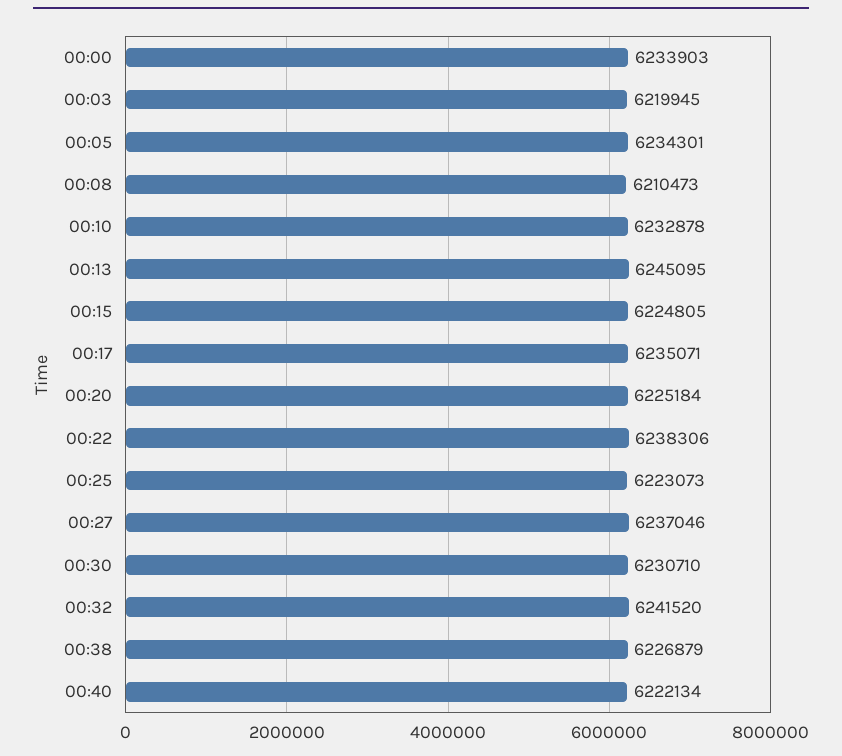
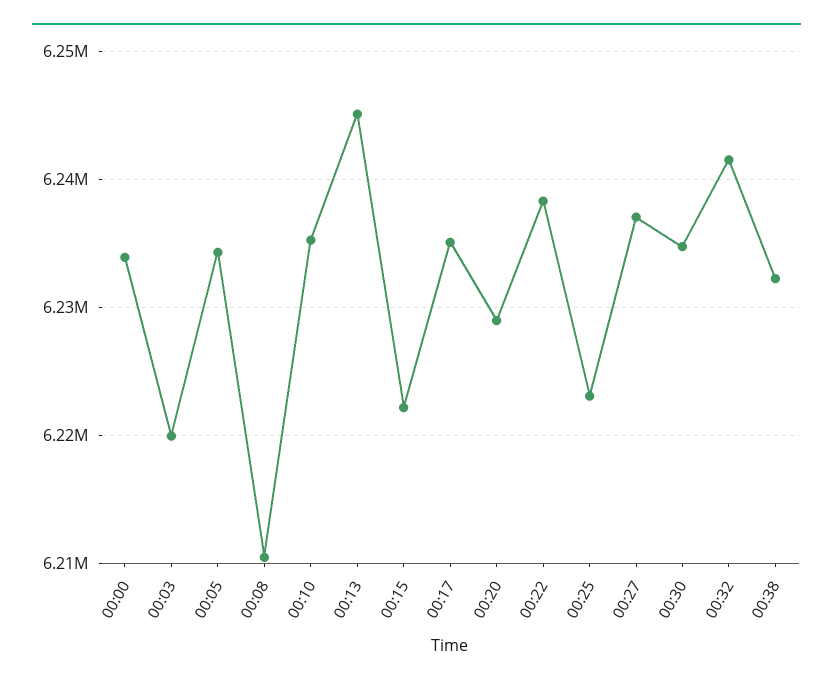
00:10: 6232878 -> 6235000
00:15: 6224805 -> 6222000
00:20: 6225184 -> 6229000
00:30: 6230710 -> 6235000
00:38: 6226879 -> 6232000
00:40: 6222134 -> none

